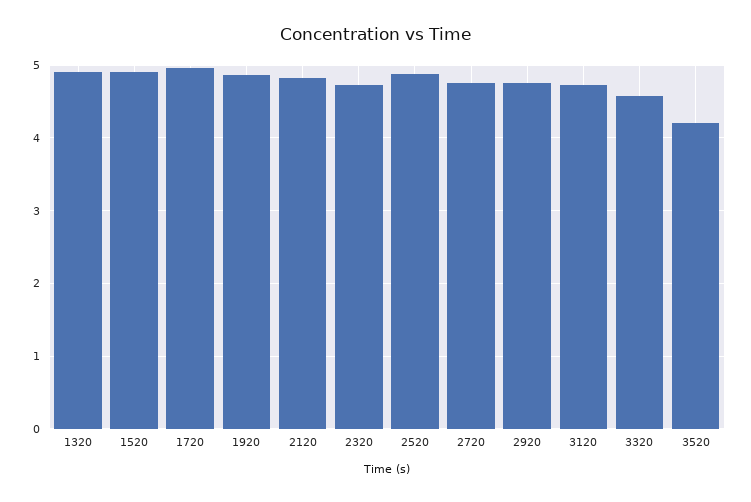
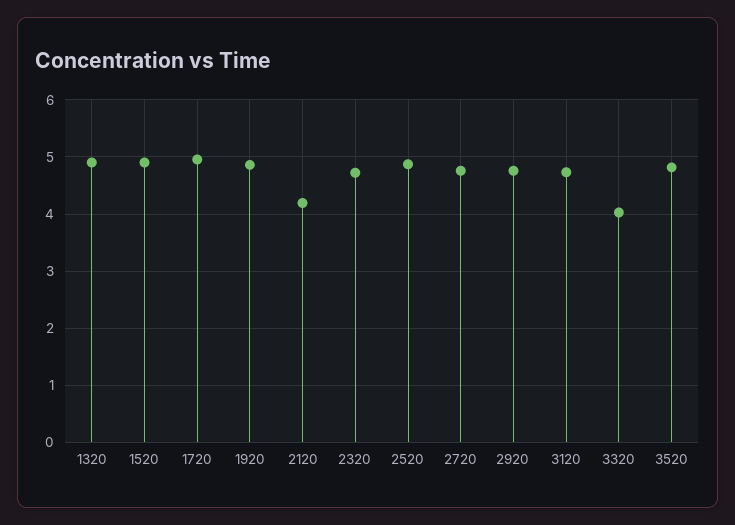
2120: 4.8 -> 4.2
3320: 4.6 -> 4
3520: 4.2 -> 4.8

